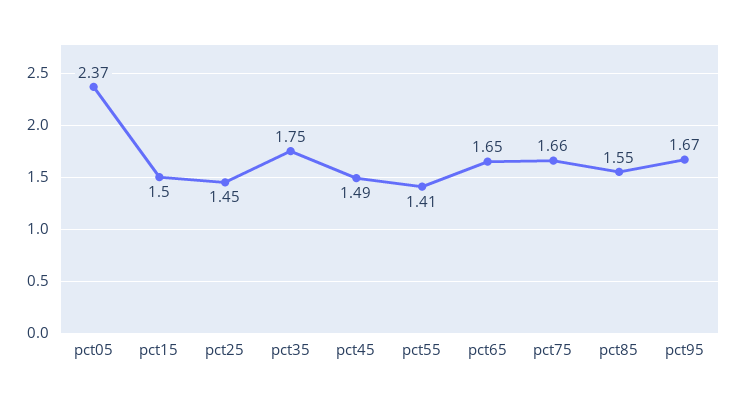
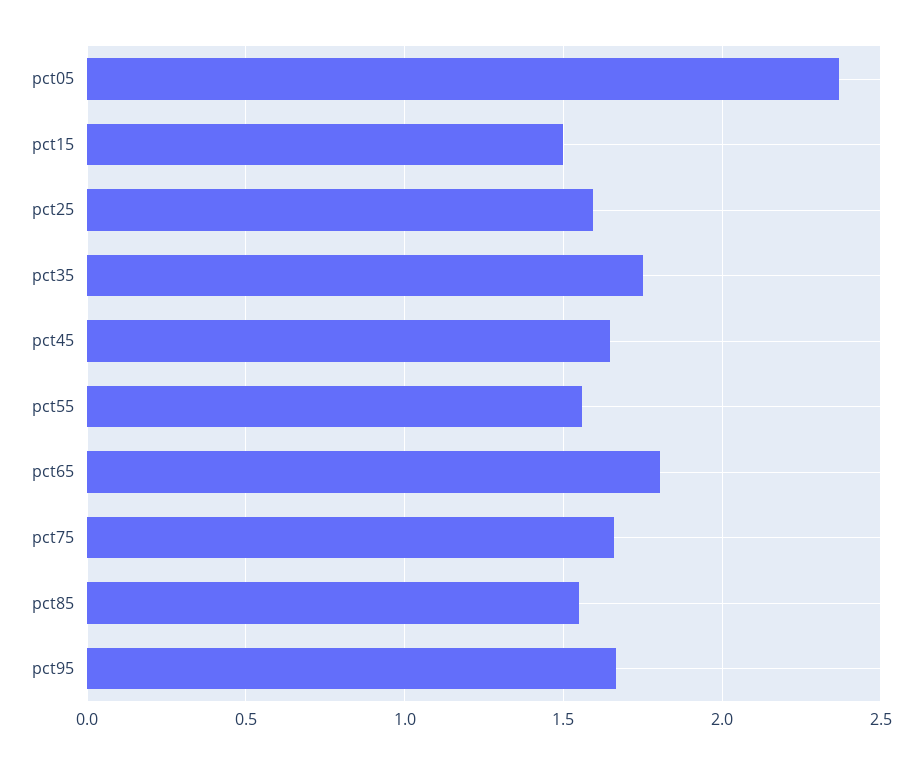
pct25: 1.45 -> 1.6
pct45: 1.49 -> 1.65
pct55: 1.41 -> 1.55
pct65: 1.65 -> 1.8

